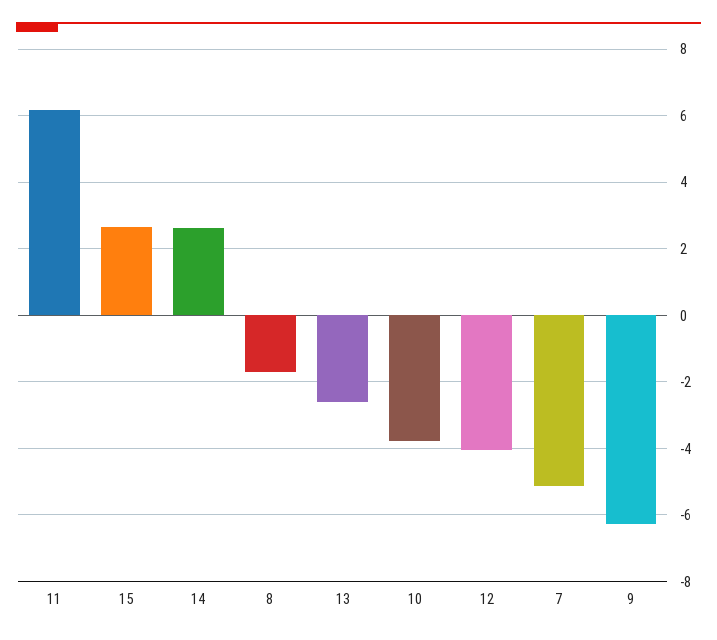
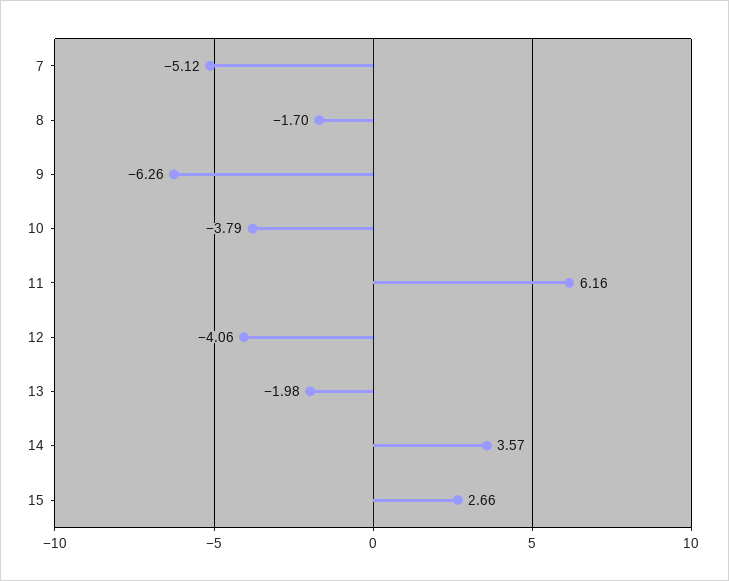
14: 2.6 -> 3.57
13: -2.6 -> -1.98

